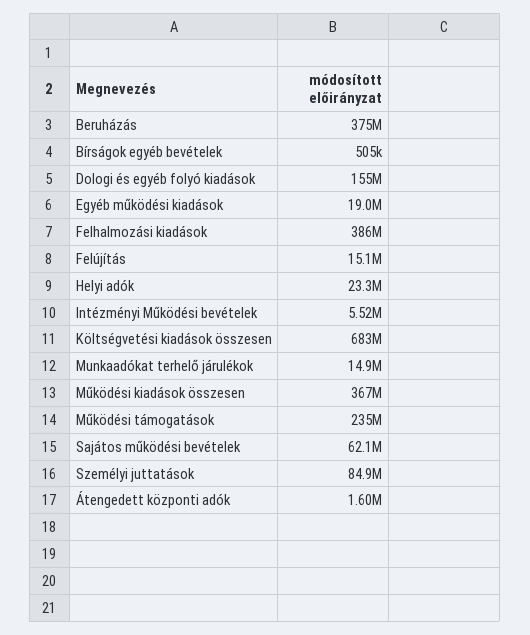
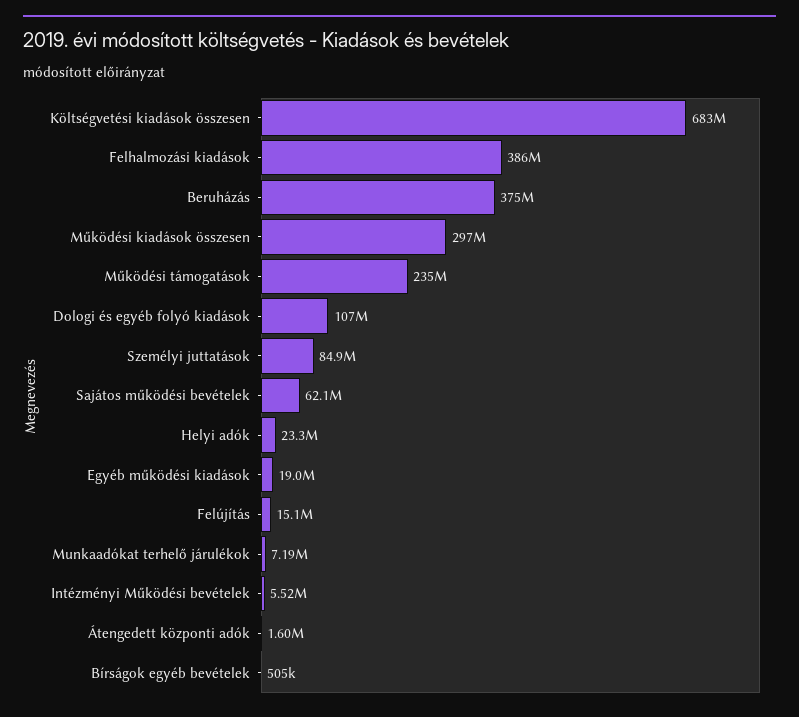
Dologi és egyéb folyó kiadások: 155000000 -> 107000000
Munkaadókat terhelő járulékok: 14900000 -> 7190000
Működési kiadások összesen: 367000000 -> 297000000

